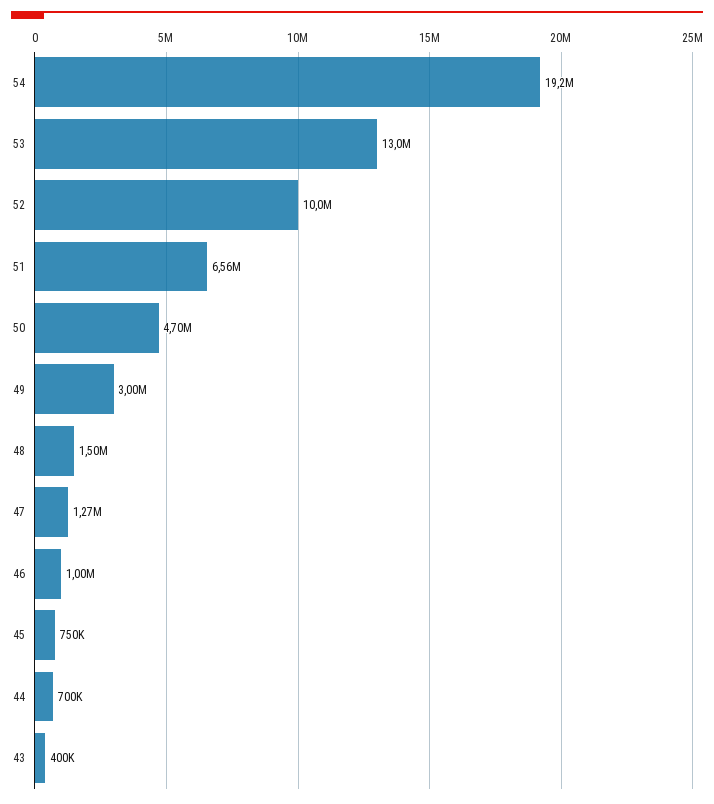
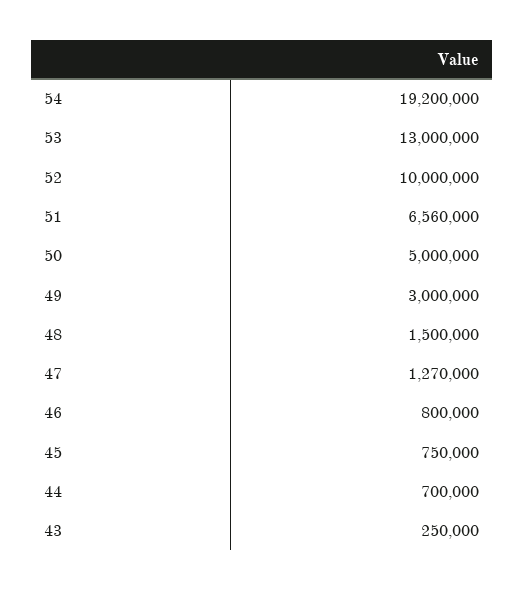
50: 4700000 -> 5000000
46: 1000000 -> 800000
43: 400000 -> 250000

